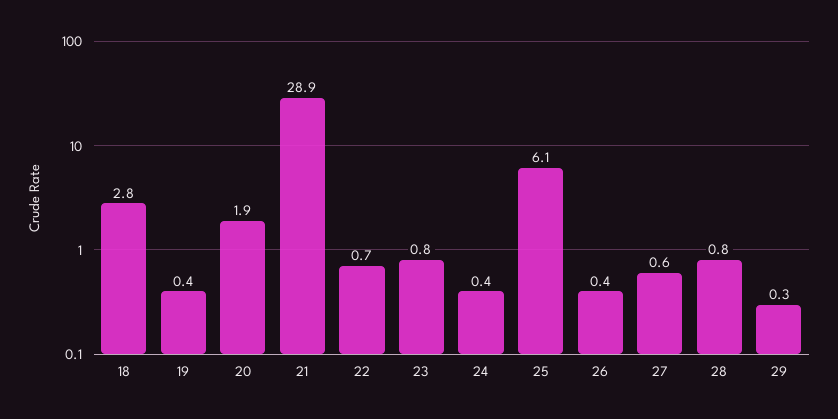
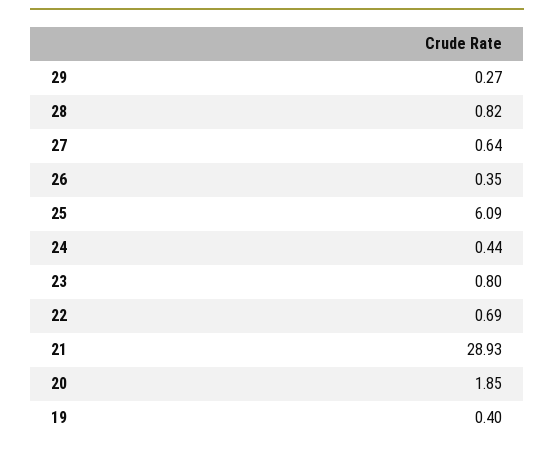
18: 2.8 -> none

